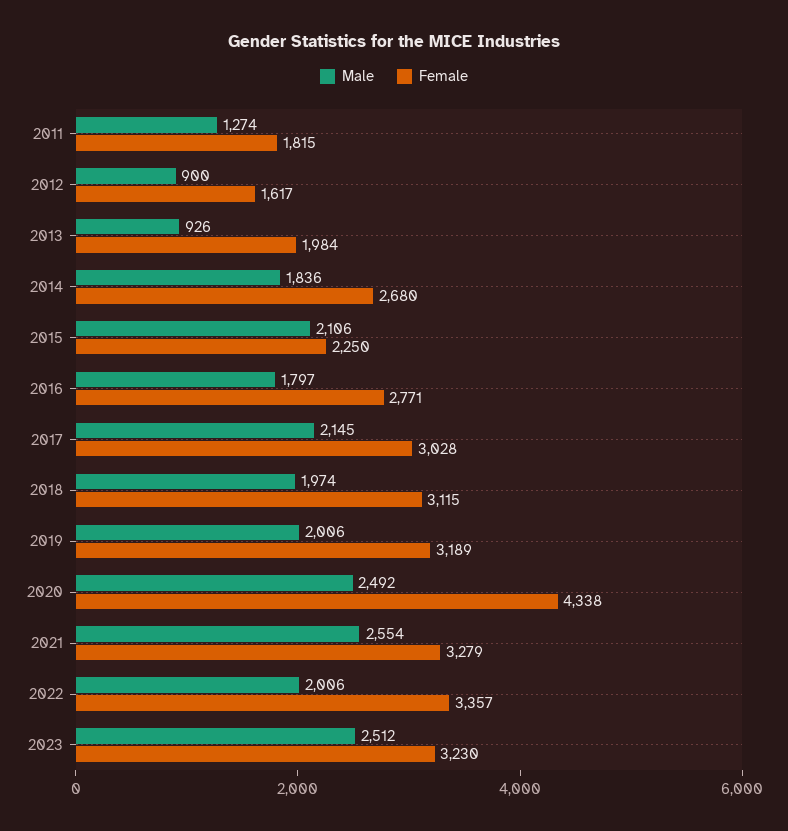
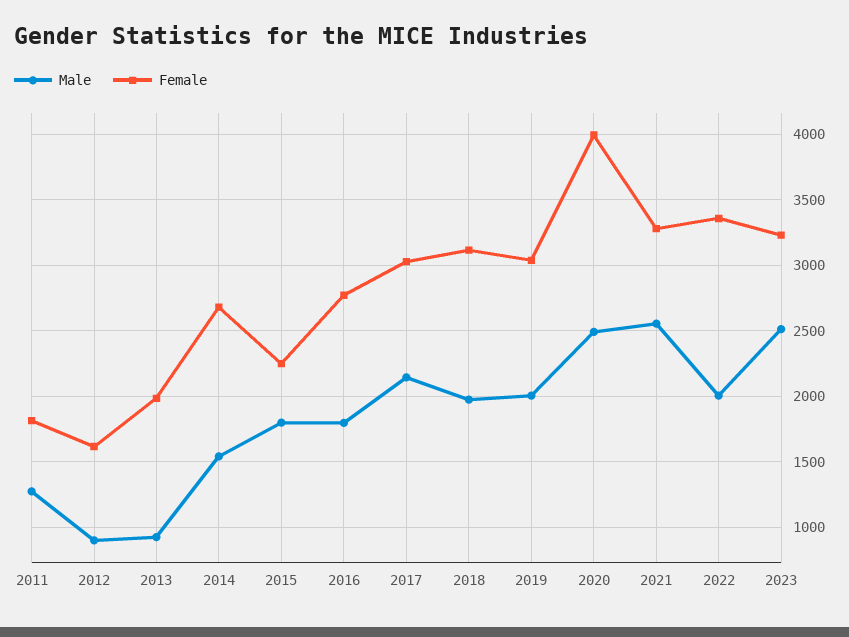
Male, 2014: 1836 -> 1550
Male, 2015: 2106 -> 1800
Female, 2019: 3189 -> 3050
Female, 2020: 4338 -> 4000

